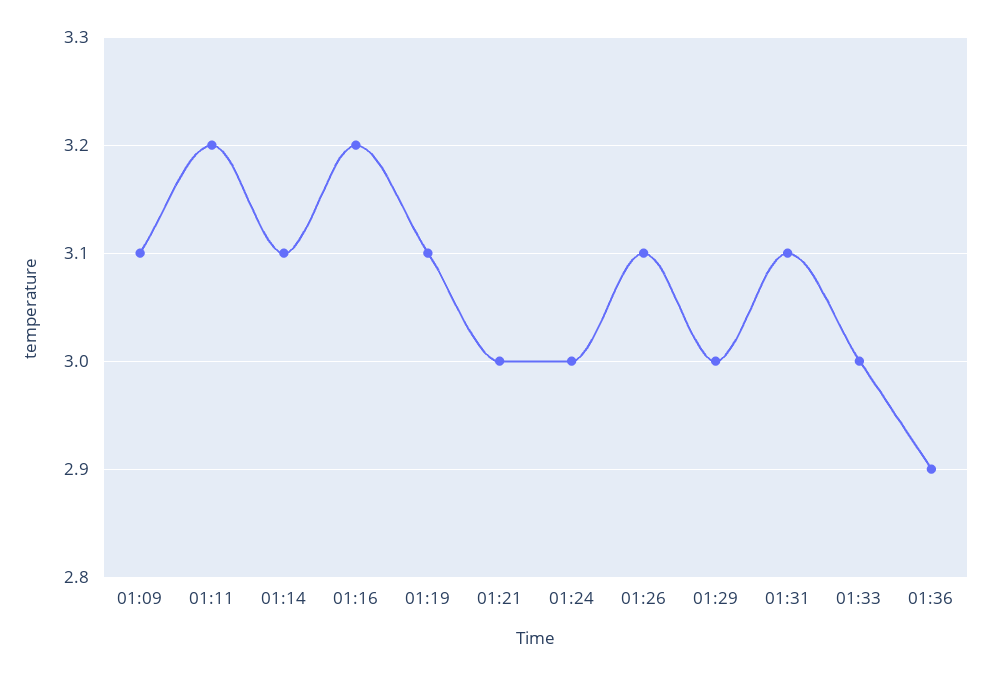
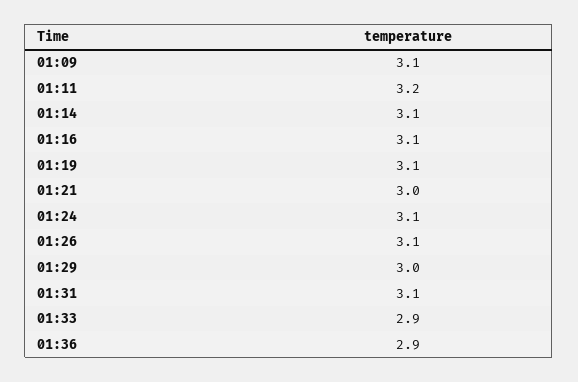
01:16: 3.2 -> 3.1
01:24: 3 -> 3.1
01:33: 3 -> 2.9

